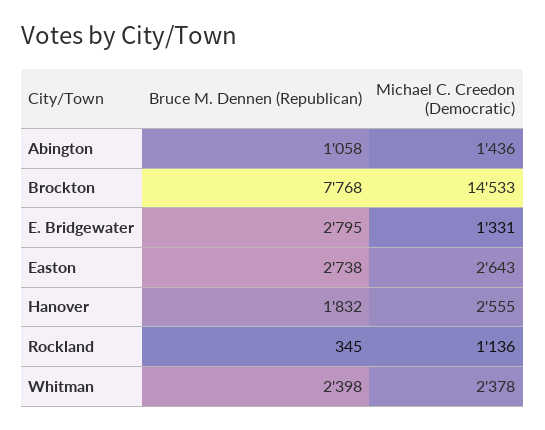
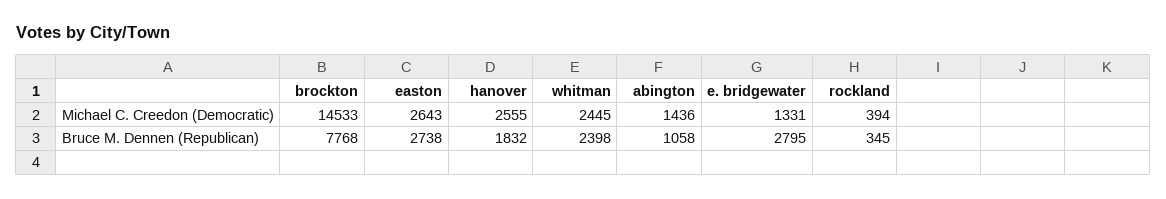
Michael C. Creedon (Democratic), Rockland: 1136 -> 394
Michael C. Creedon (Democratic), Whitman: 2378 -> 2445

